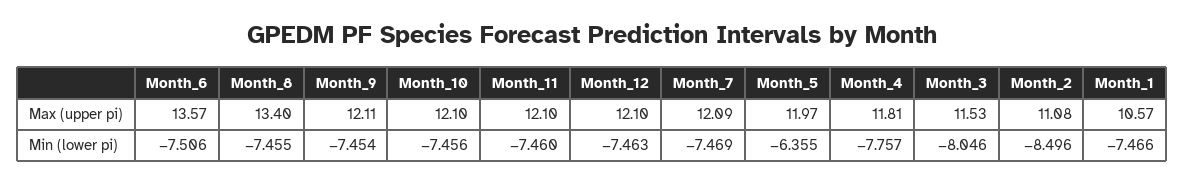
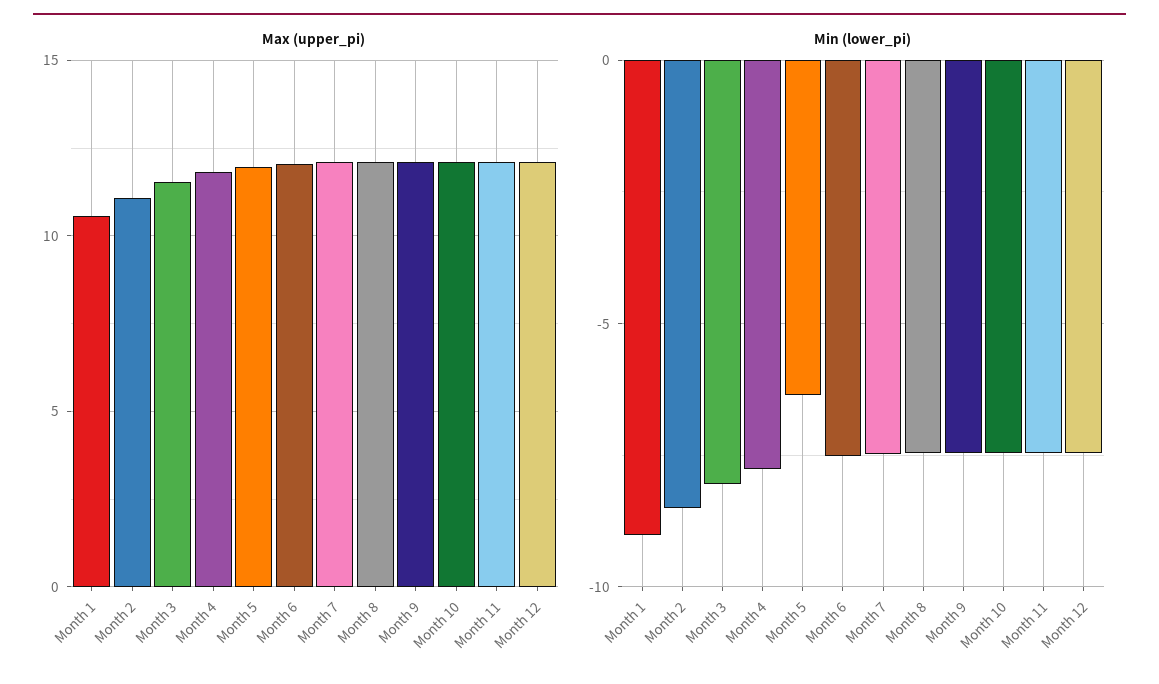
Max (upper pi), Month_6: 13.57 -> 12
Max (upper pi), Month_8: 13.4 -> 12
Min (lower pi), Month_1: -7.466 -> -9

